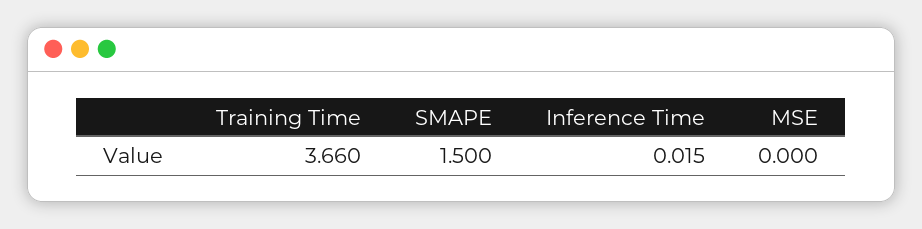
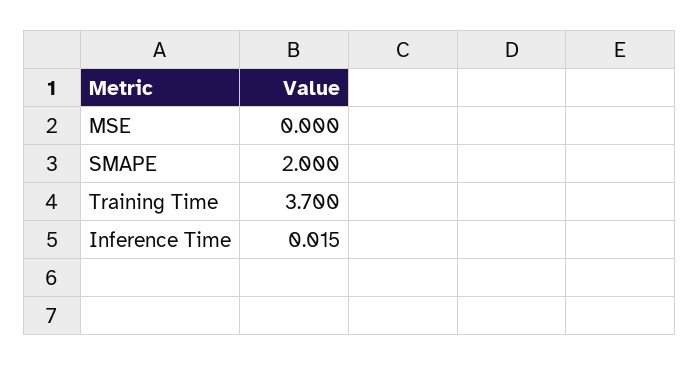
Training Time: 3.66 -> 3.7
SMAPE: 1.5 -> 2

